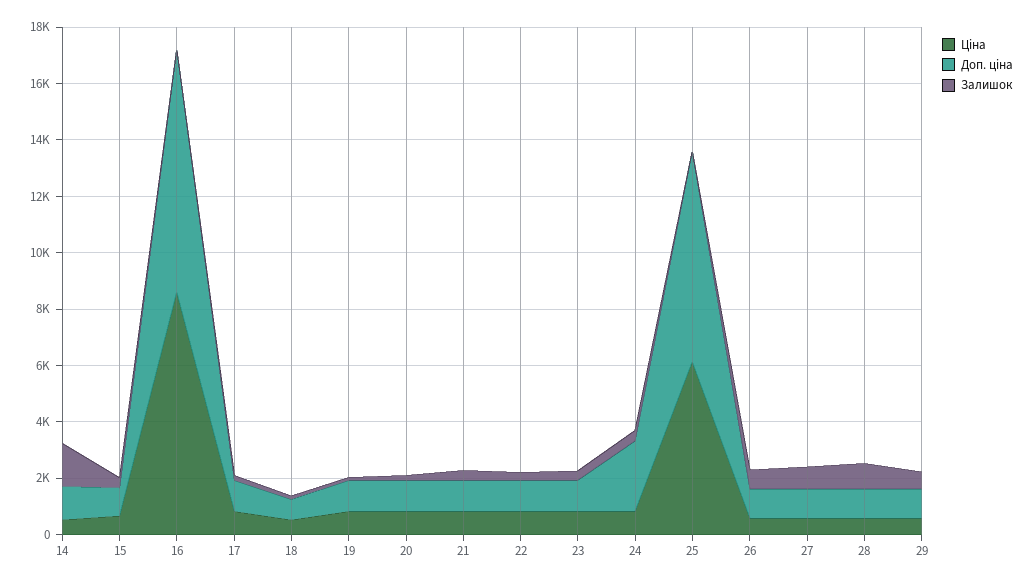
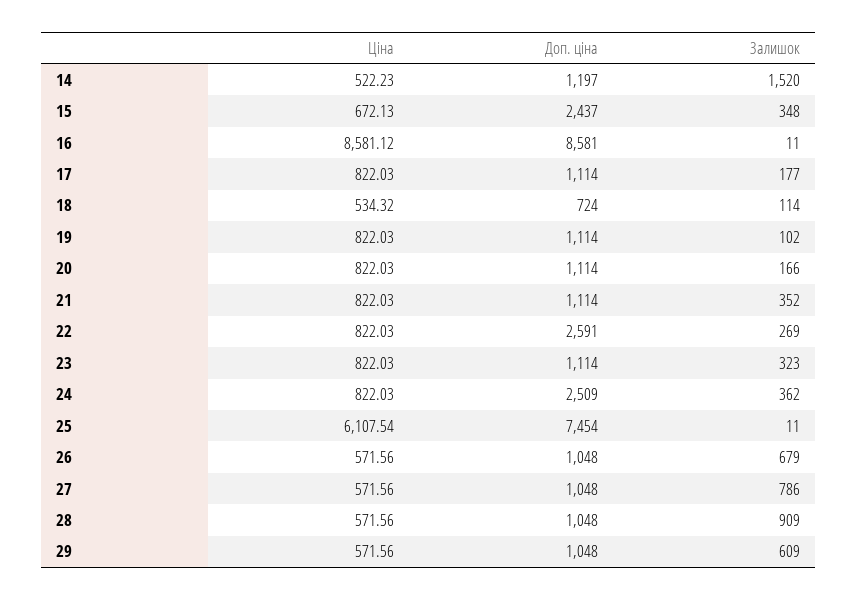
Доп. ціна, 15: 1000 -> 2437
Доп. ціна, 22: 1000 -> 2591

